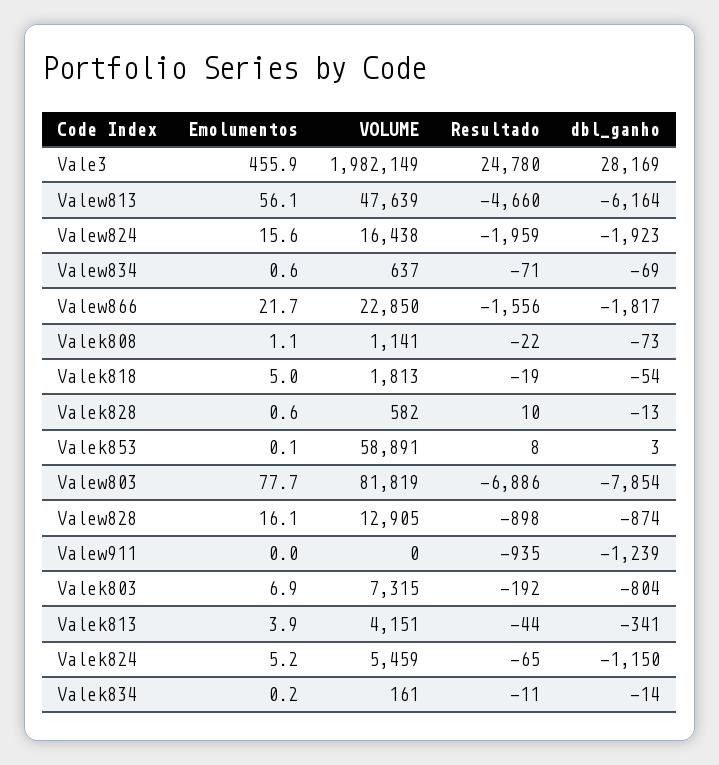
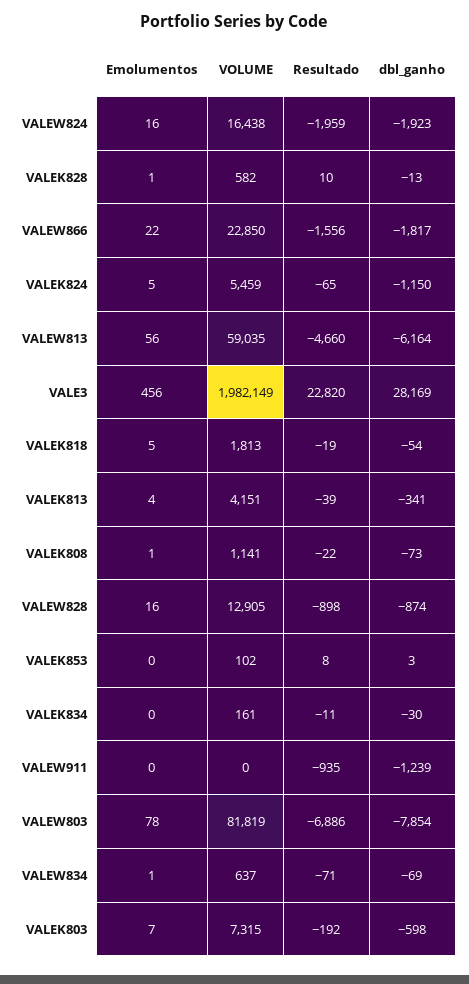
Resultado, Vale3: 24780 -> 22820
VOLUME, Valew813: 47639 -> 59035
VOLUME, Valek853: 58891 -> 102
dbl_ganho, Valek803: -804 -> -598
Resultado, Valek813: -44 -> -39
dbl_ganho, Valek834: -14 -> -30

